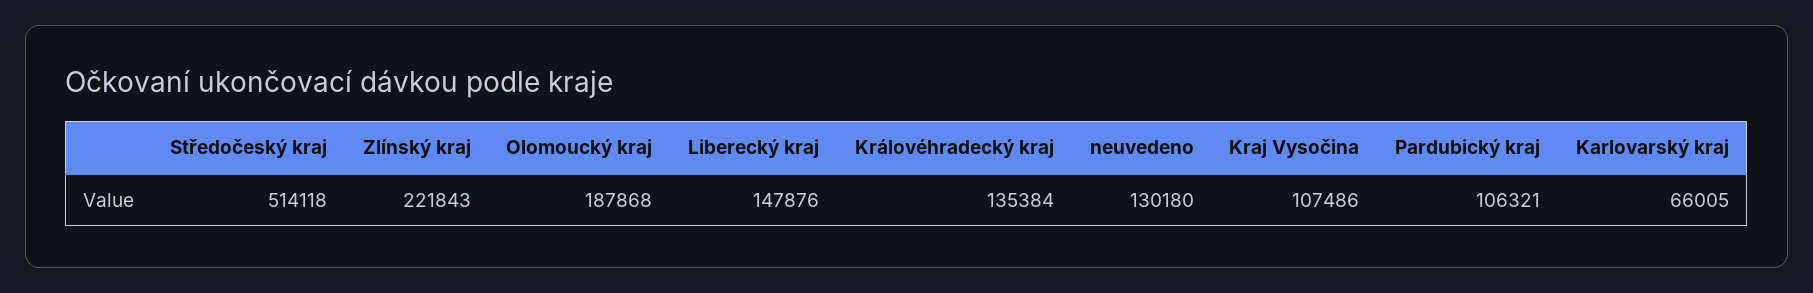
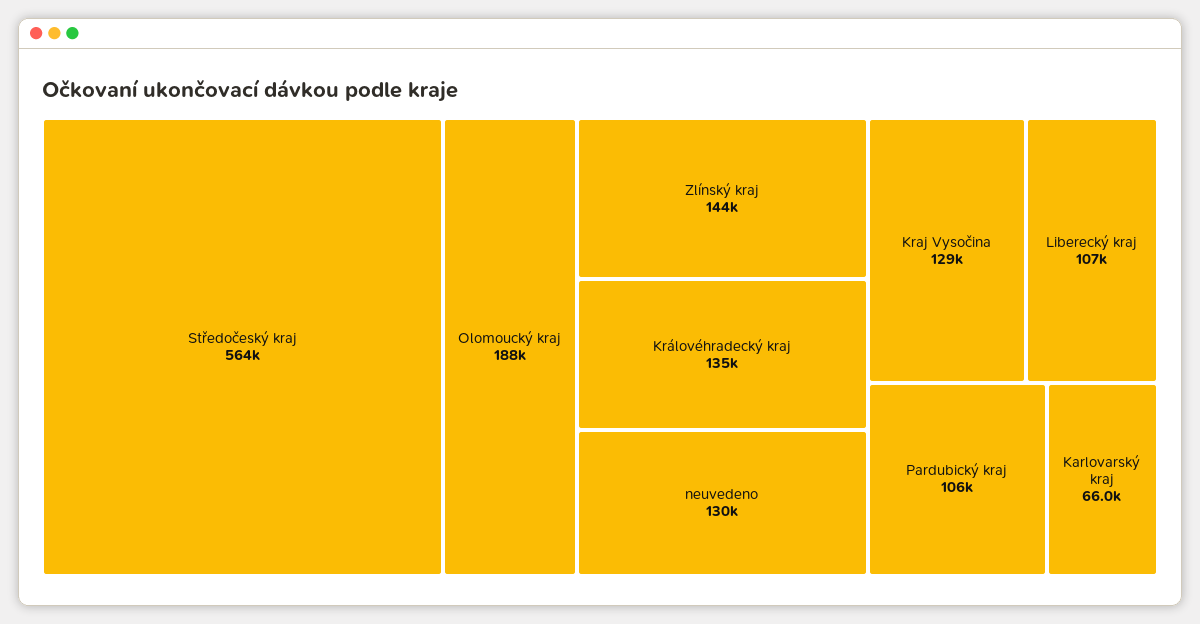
Středočeský kraj: 514118 -> 564000
Zlínský kraj: 221843 -> 144000
Liberecký kraj: 147876 -> 107000
Kraj Vysočina: 107486 -> 129000

